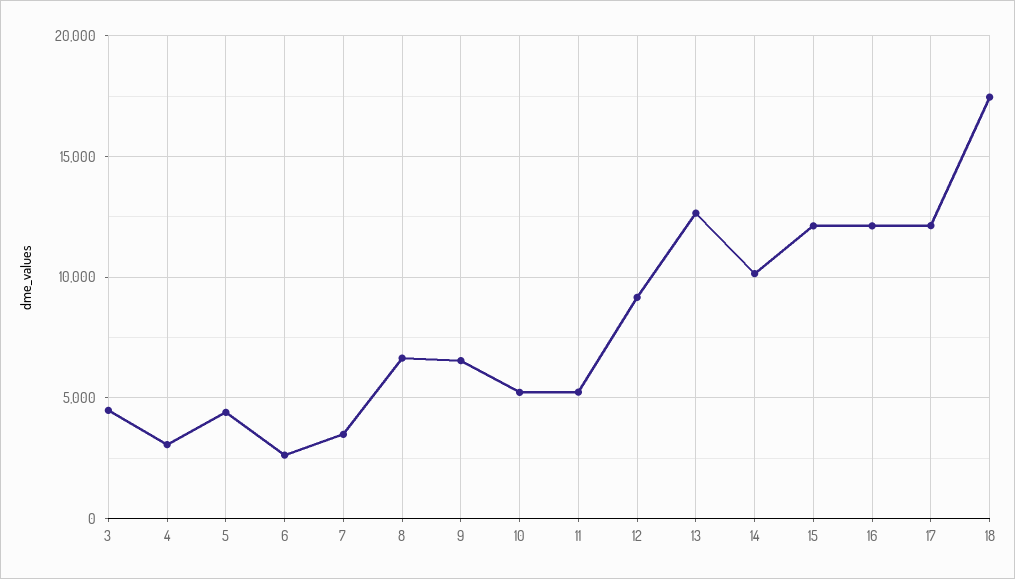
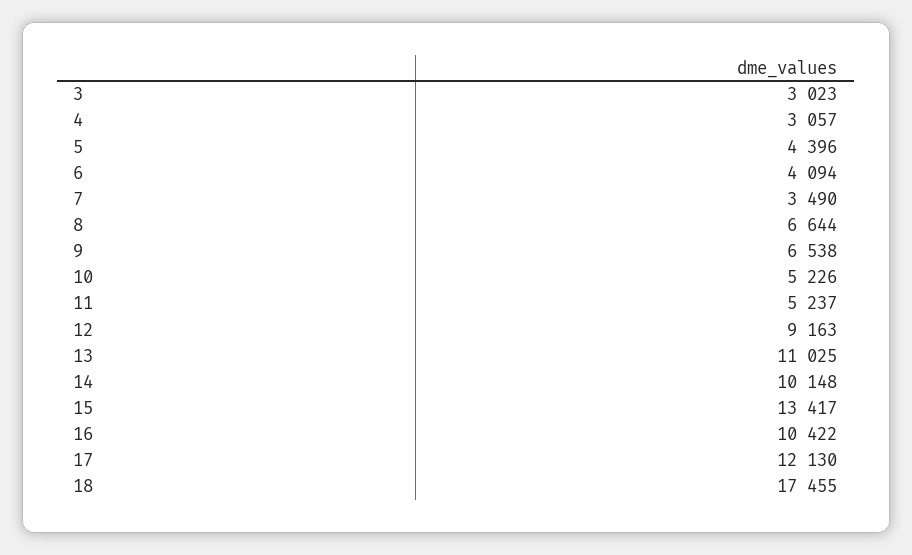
3: 4500 -> 3023
6: 2500 -> 4094
13: 12500 -> 11025
15: 12000 -> 13417
16: 12000 -> 10422

